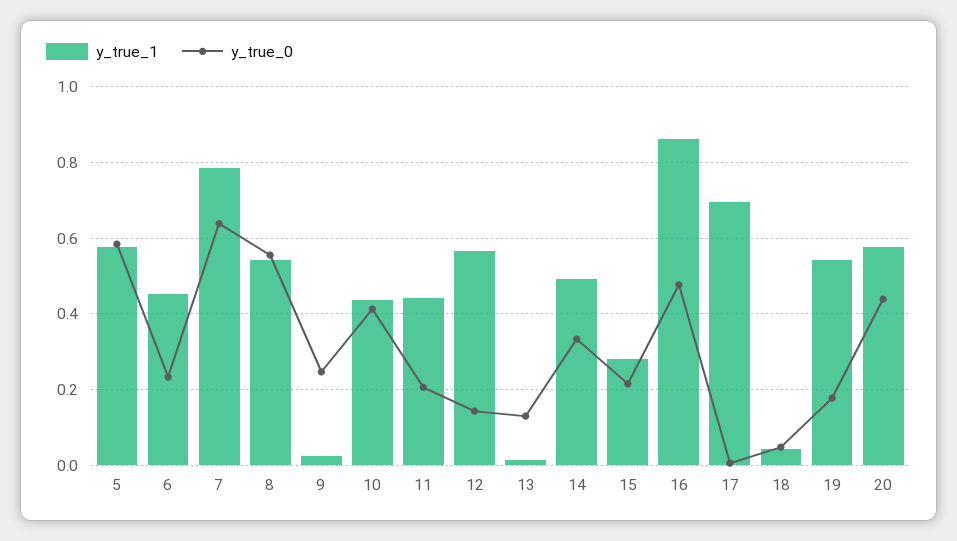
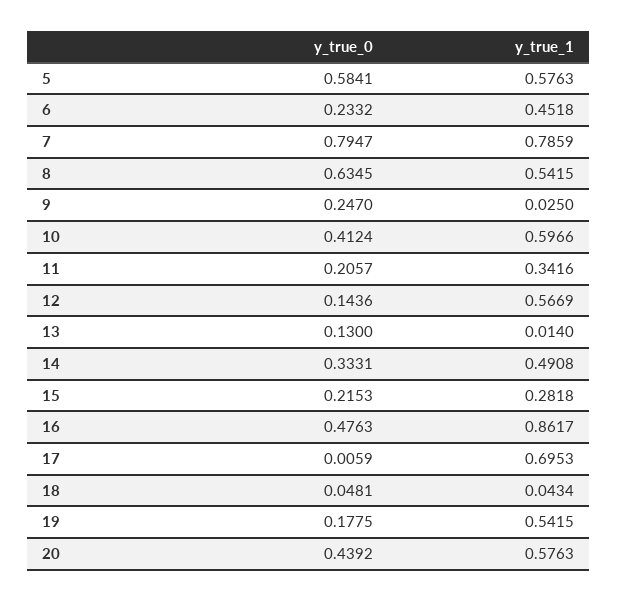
y_true_0, 7: 0.64 -> 0.7947
y_true_0, 8: 0.56 -> 0.6345
y_true_1, 10: 0.44 -> 0.5966
y_true_1, 11: 0.44 -> 0.3416

